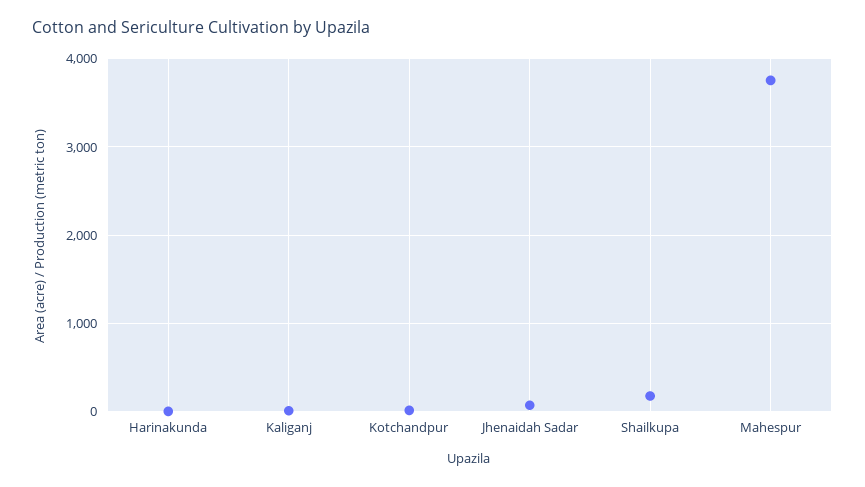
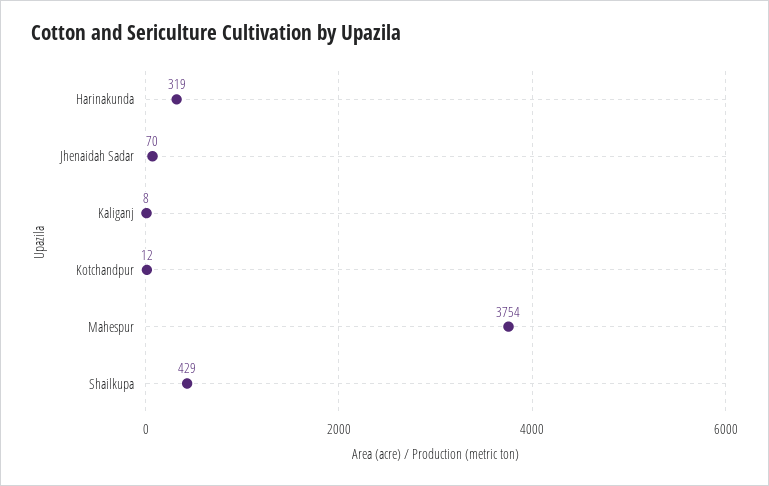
Harinakunda: 0 -> 319
Shailkupa: 200 -> 429

